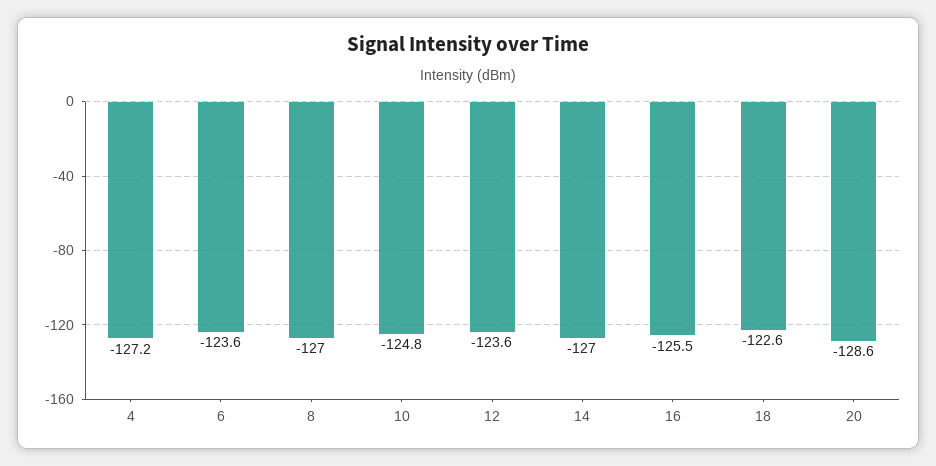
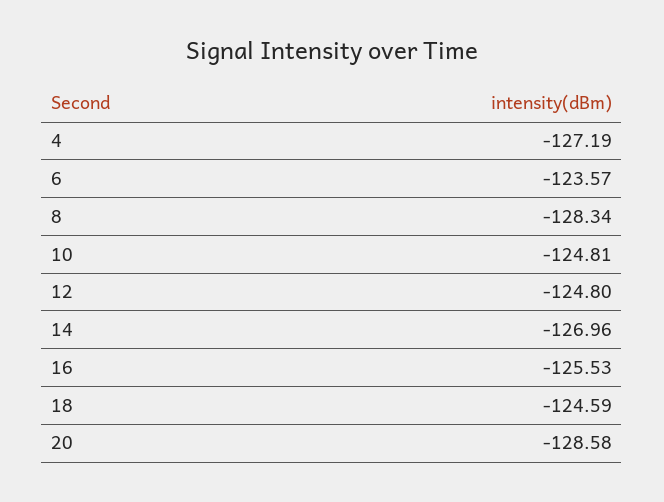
8: -127 -> -128.34
12: -123.6 -> -124.8
18: -122.6 -> -124.59

